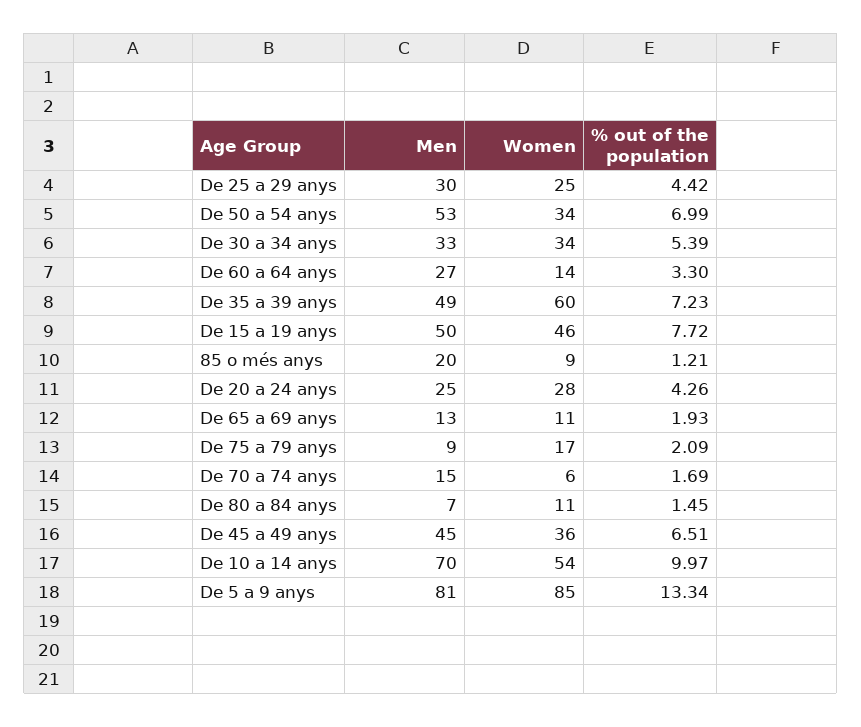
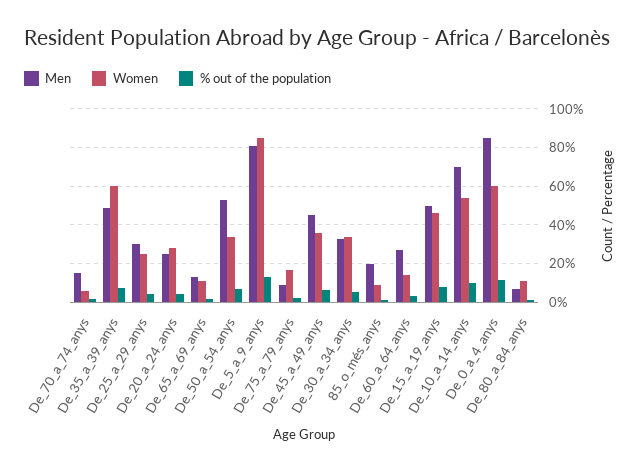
Men, De_0_a_4_anys: none -> 85
Women, De_0_a_4_anys: none -> 60
% out of the population, De_0_a_4_anys: none -> 10

